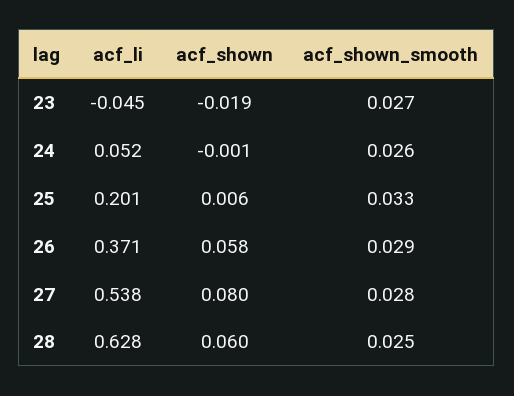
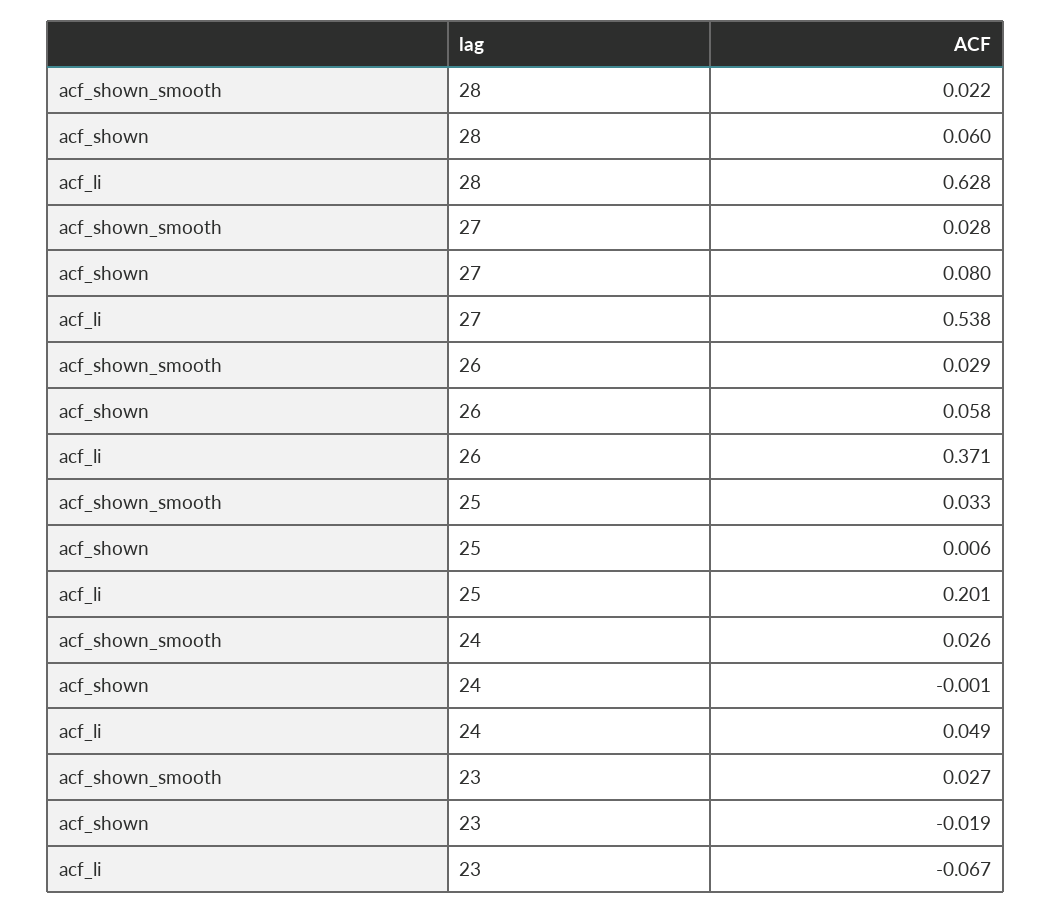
acf_li, 23: -0.045 -> -0.067
acf_li, 24: 0.052 -> 0.049
acf_shown_smooth, 28: 0.025 -> 0.022

